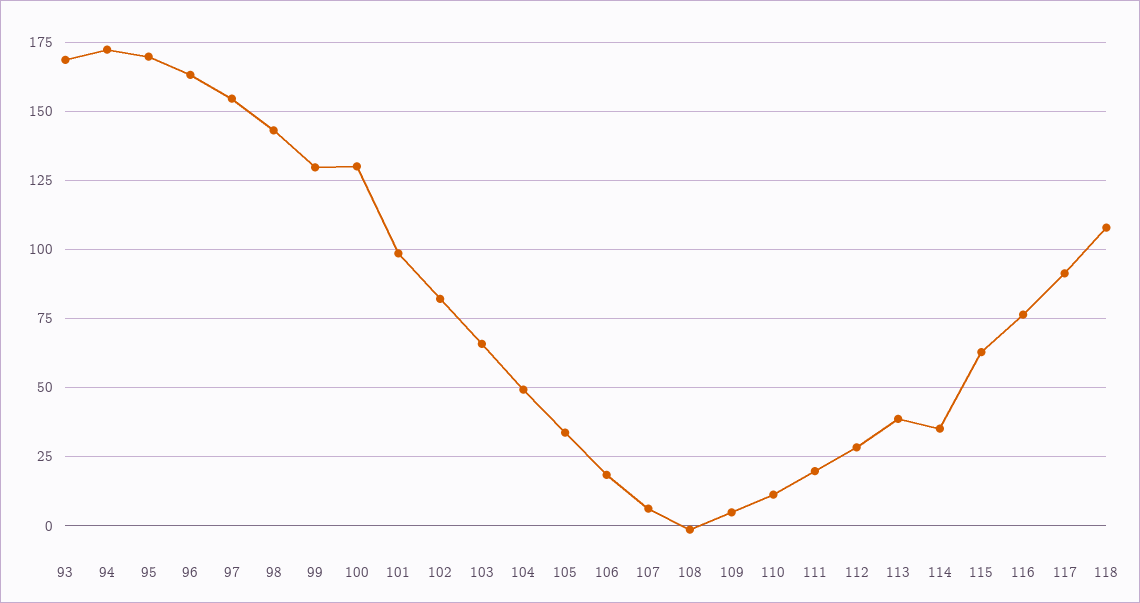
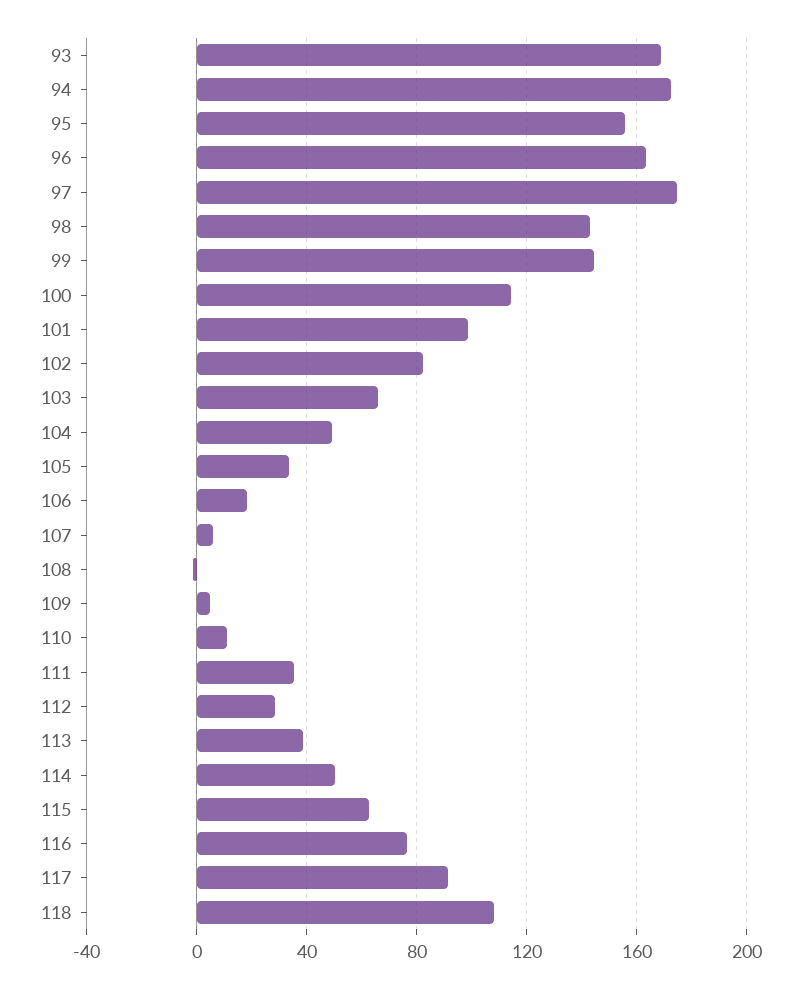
95: 170 -> 155
97: 155 -> 175
99: 130 -> 145
100: 130 -> 115
111: 20 -> 35
114: 35 -> 50

